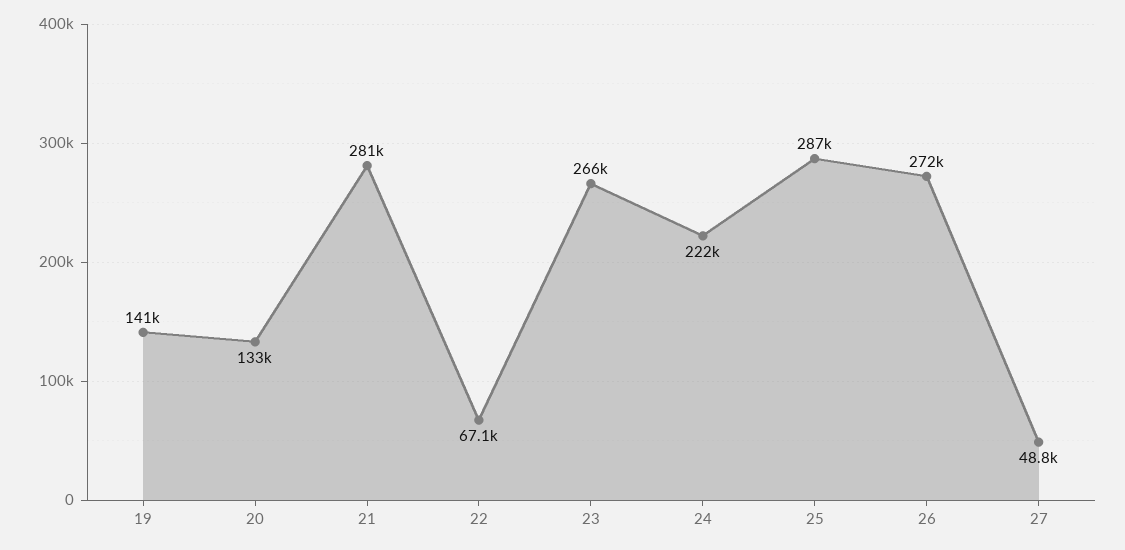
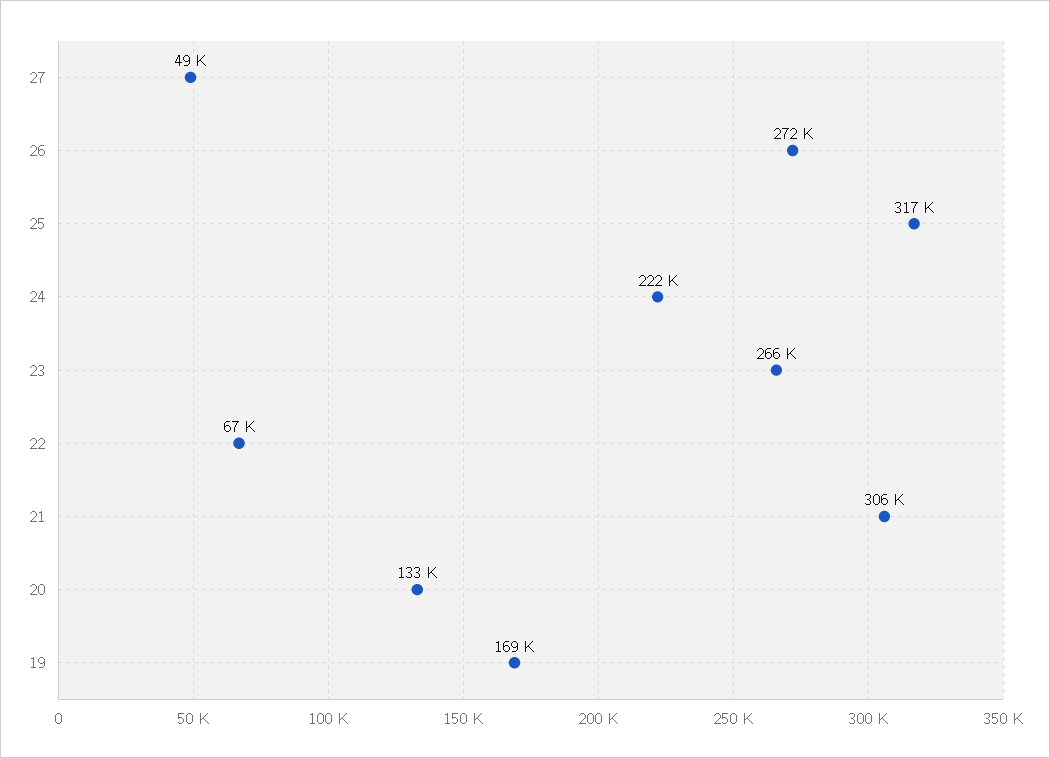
19: 141000 -> 169000
21: 281000 -> 306000
25: 287000 -> 317000

